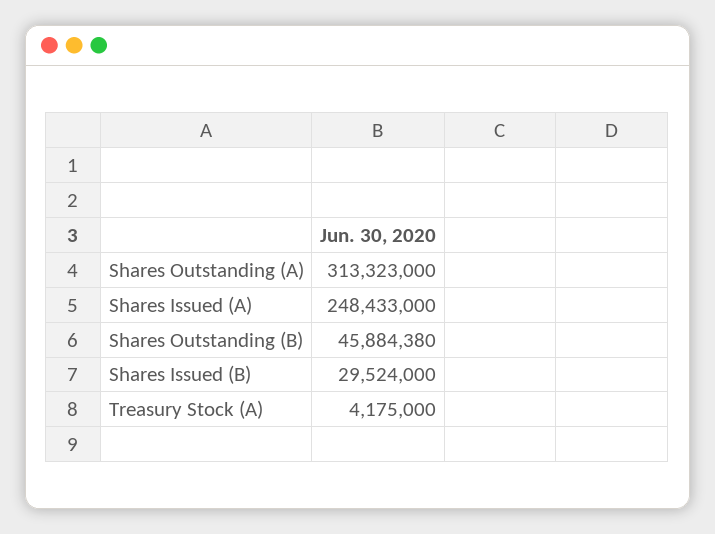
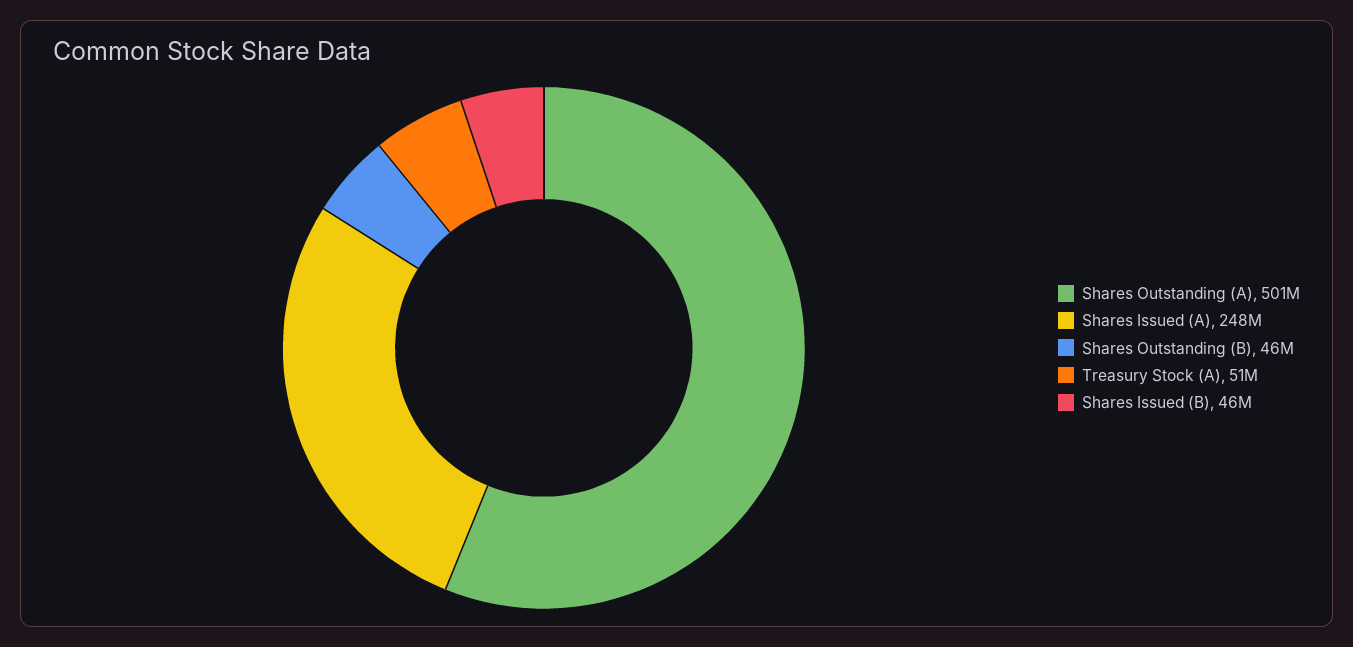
Shares Outstanding (A): 313323000 -> 501000000
Shares Issued (B): 29524000 -> 46000000
Treasury Stock (A): 4175000 -> 51000000

